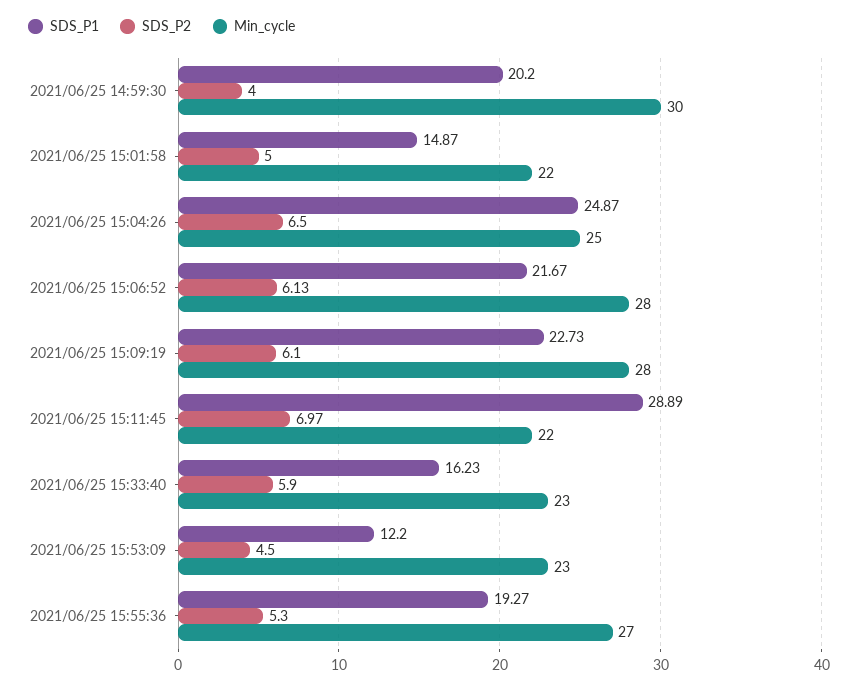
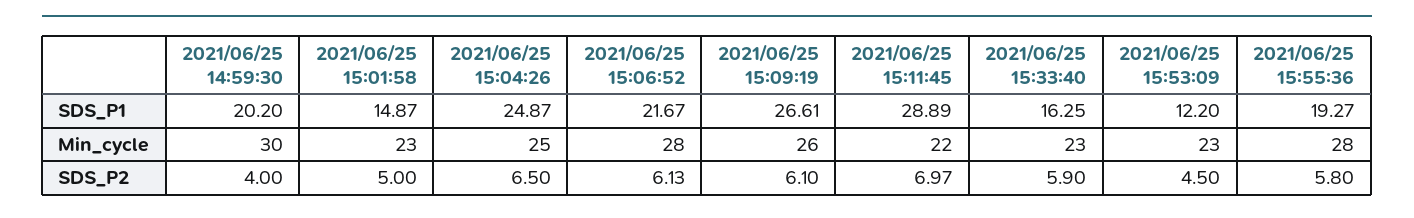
Min_cycle, 2021/06/25 15:01:58: 22 -> 23
SDS_P1, 2021/06/25 15:09:19: 22.73 -> 26.61
Min_cycle, 2021/06/25 15:09:19: 28 -> 26
SDS_P1, 2021/06/25 15:33:40: 16.23 -> 16.25
SDS_P2, 2021/06/25 15:55:36: 5.3 -> 5.8
Min_cycle, 2021/06/25 15:55:36: 27 -> 28

